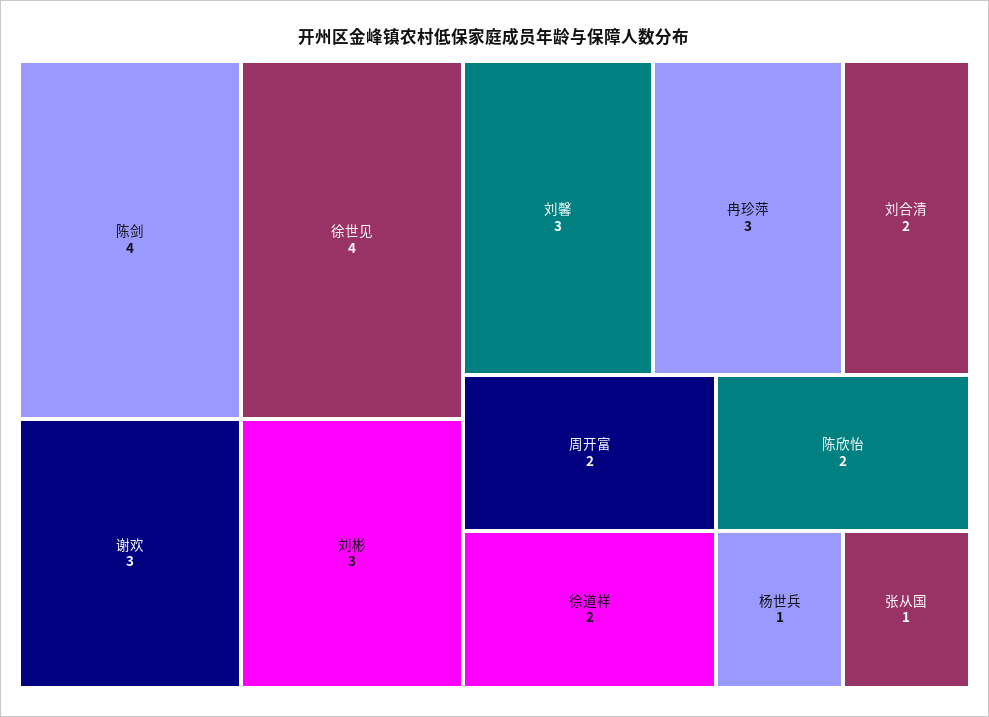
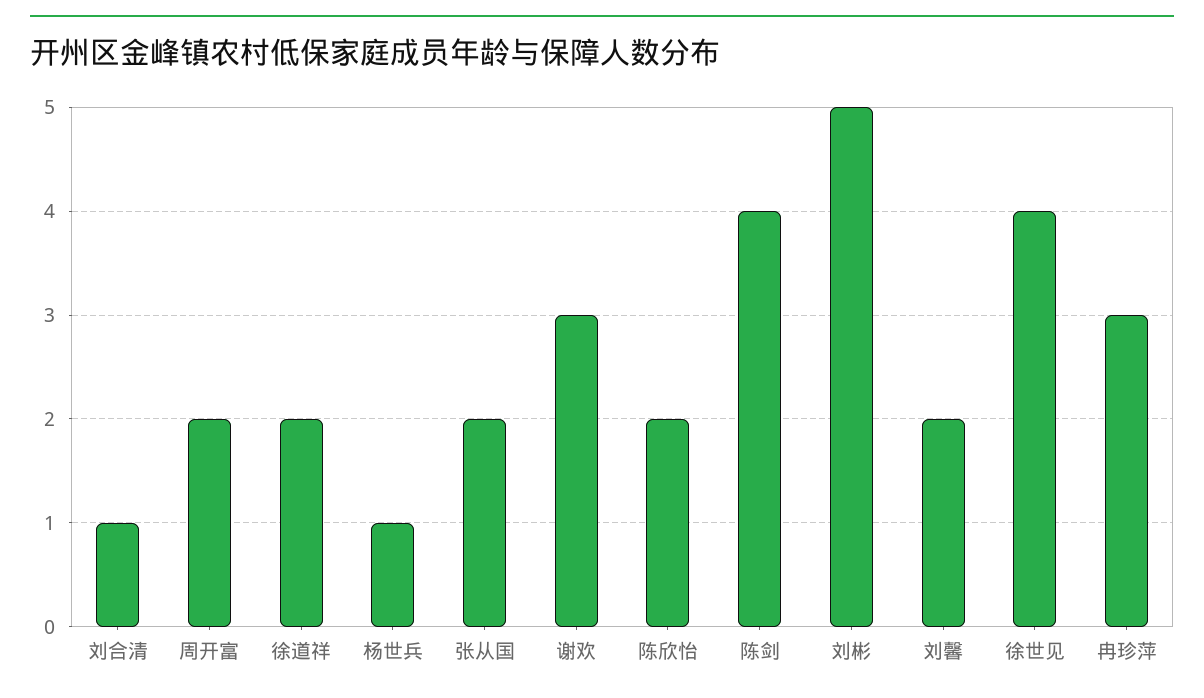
刘彬: 3 -> 5
刘馨: 3 -> 2
刘合清: 2 -> 1
张从国: 1 -> 2

